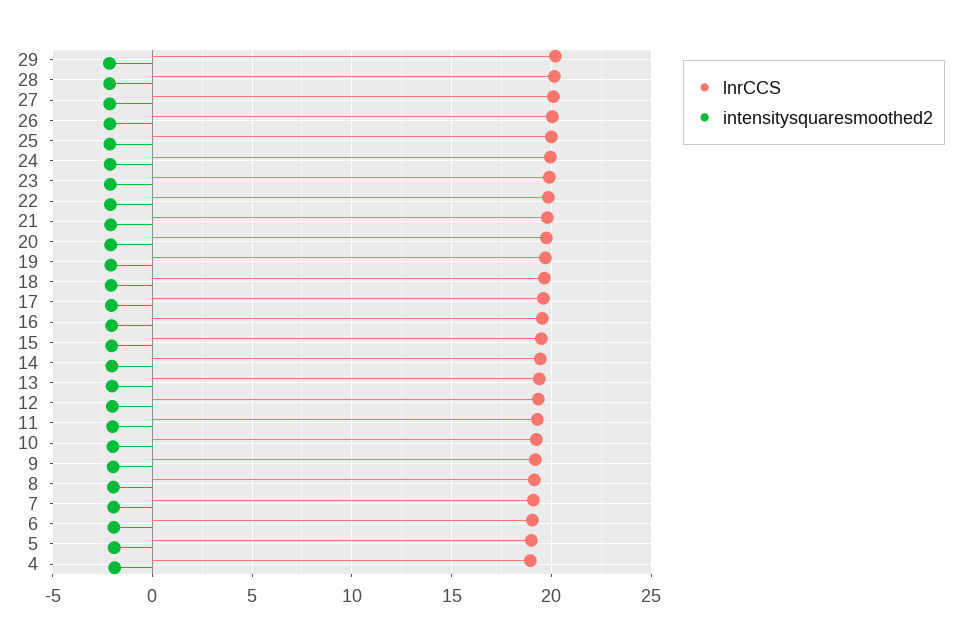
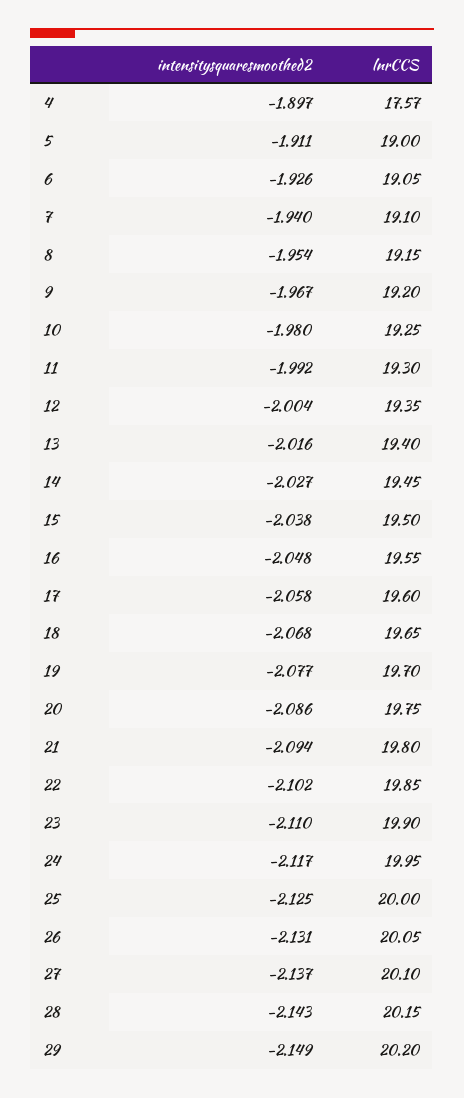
lnrCCS, 4: 19 -> 17.57

